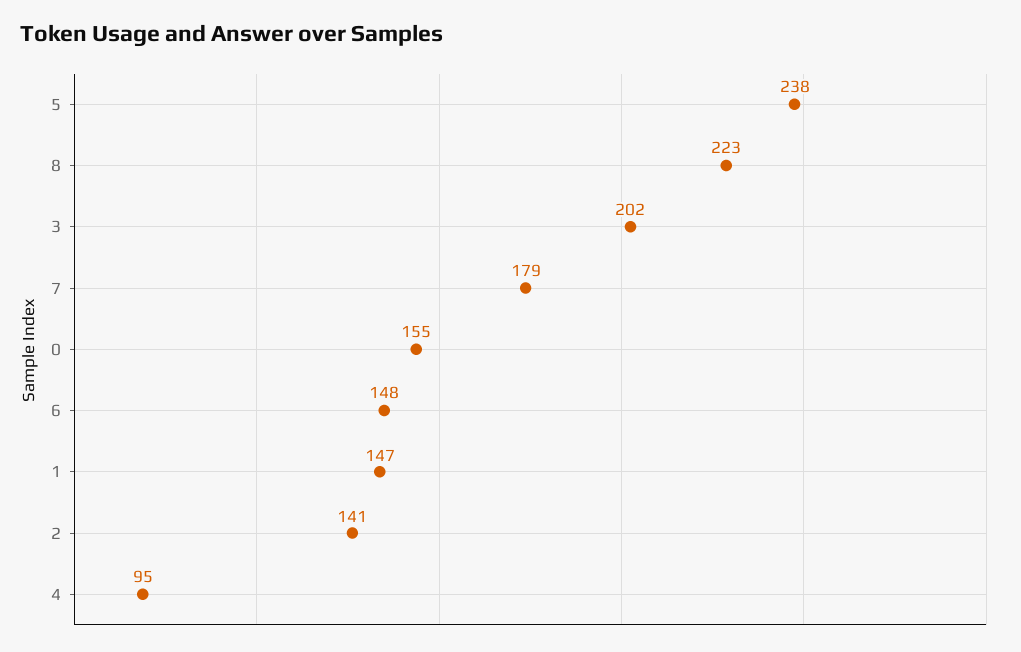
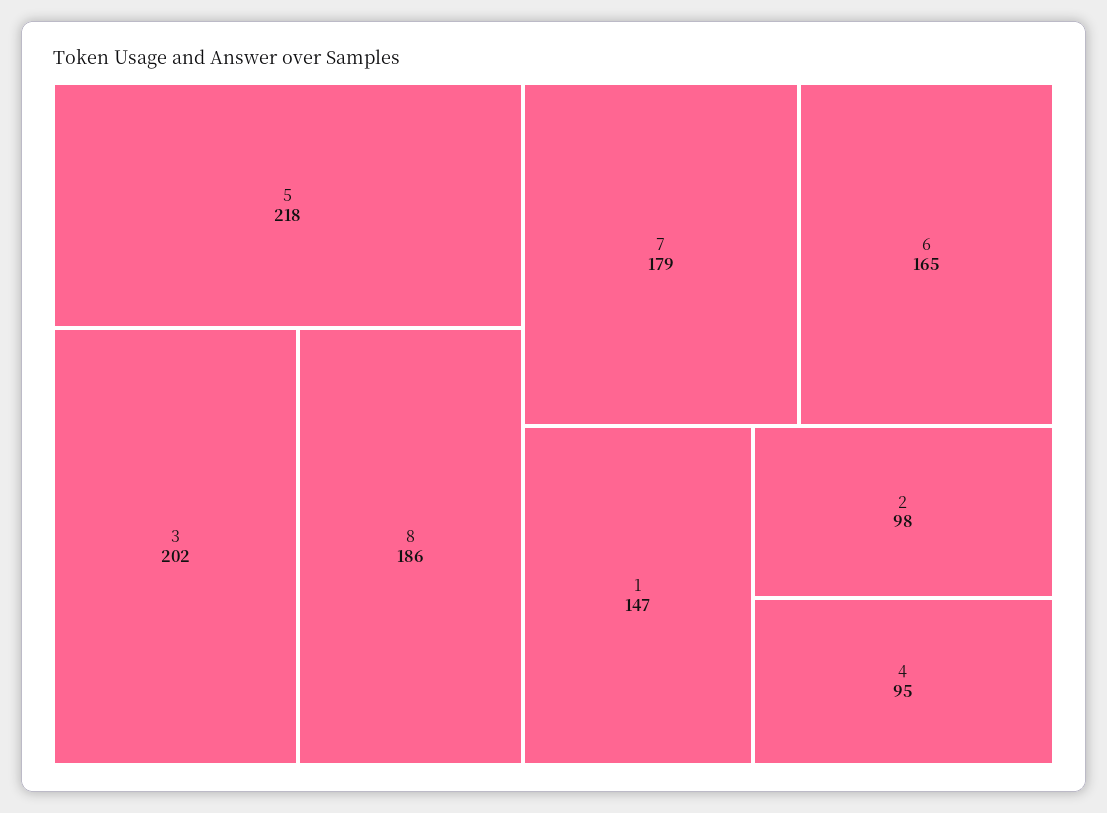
5: 238 -> 218
8: 223 -> 186
0: 155 -> none
6: 148 -> 165
2: 141 -> 98

